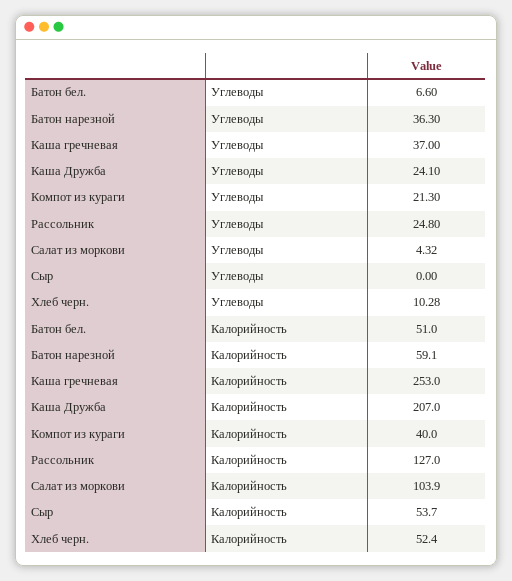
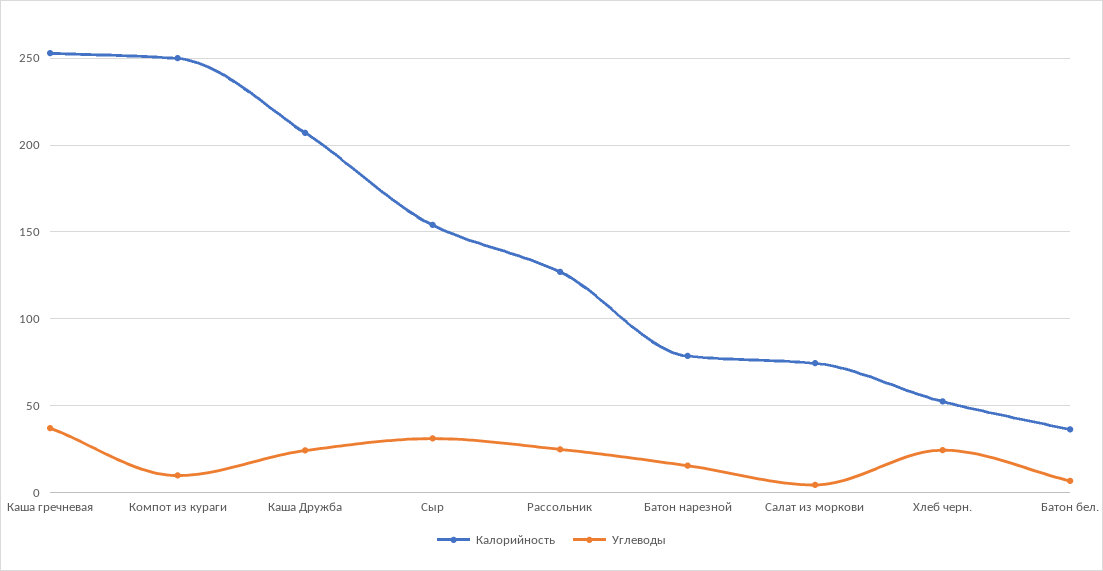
Углеводы, Батон нарезной: 36.3 -> 15
Углеводы, Компот из кураги: 21.3 -> 10
Углеводы, Сыр: 0 -> 30
Углеводы, Хлеб черн.: 10.28 -> 25
Калорийность, Батон бел.: 51 -> 35
Калорийность, Батон нарезной: 59.1 -> 80
Калорийность, Компот из кураги: 40 -> 250
Калорийность, Салат из моркови: 103.9 -> 75
Калорийность, Сыр: 53.7 -> 155

